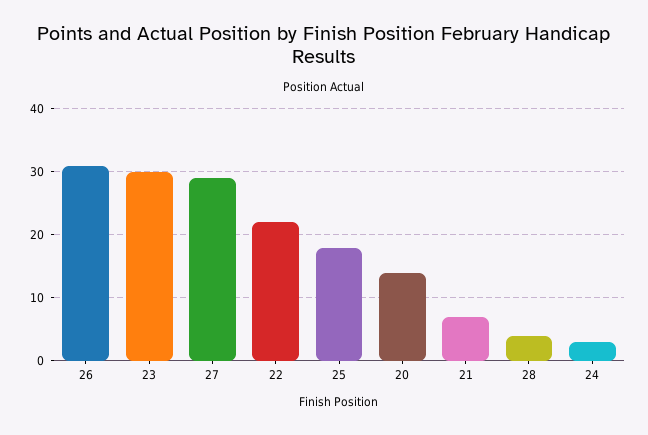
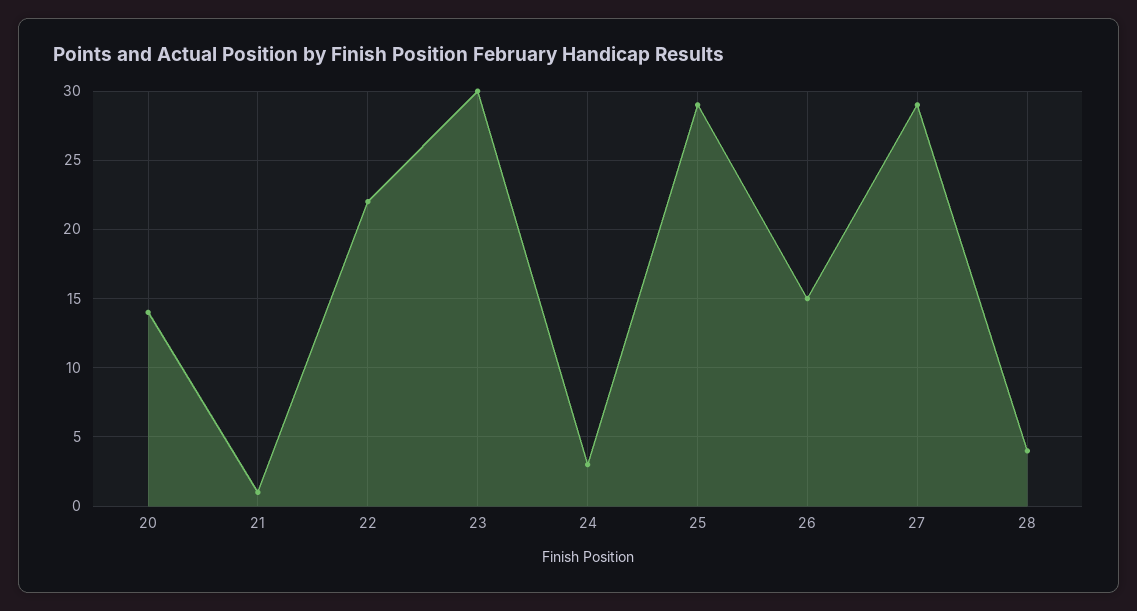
26: 31 -> 15
25: 18 -> 29
21: 7 -> 1

